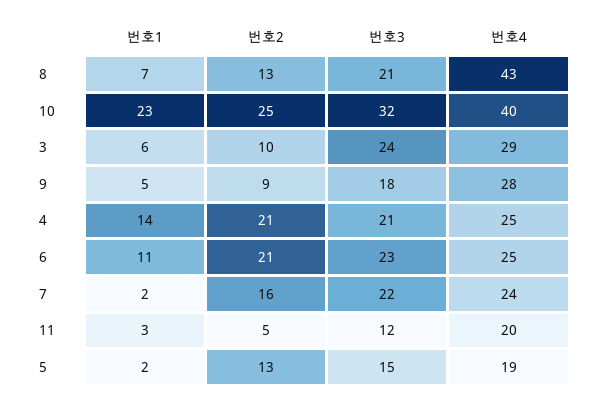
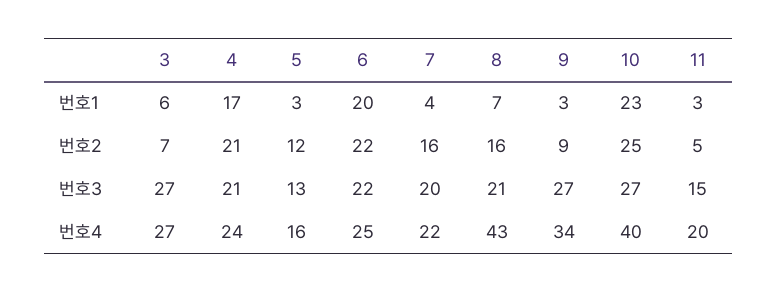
번호2, 8: 13 -> 16
번호3, 10: 32 -> 27
번호2, 3: 10 -> 7
번호3, 3: 24 -> 27
번호4, 3: 29 -> 27
번호1, 9: 5 -> 3
번호3, 9: 18 -> 27
번호4, 9: 28 -> 34
번호1, 4: 14 -> 17
번호4, 4: 25 -> 24
번호1, 6: 11 -> 20
번호2, 6: 21 -> 22
번호3, 6: 23 -> 22
번호1, 7: 2 -> 4
번호3, 7: 22 -> 20
번호4, 7: 24 -> 22
번호3, 11: 12 -> 15
번호1, 5: 2 -> 3
번호2, 5: 13 -> 12
번호3, 5: 15 -> 13
번호4, 5: 19 -> 16

